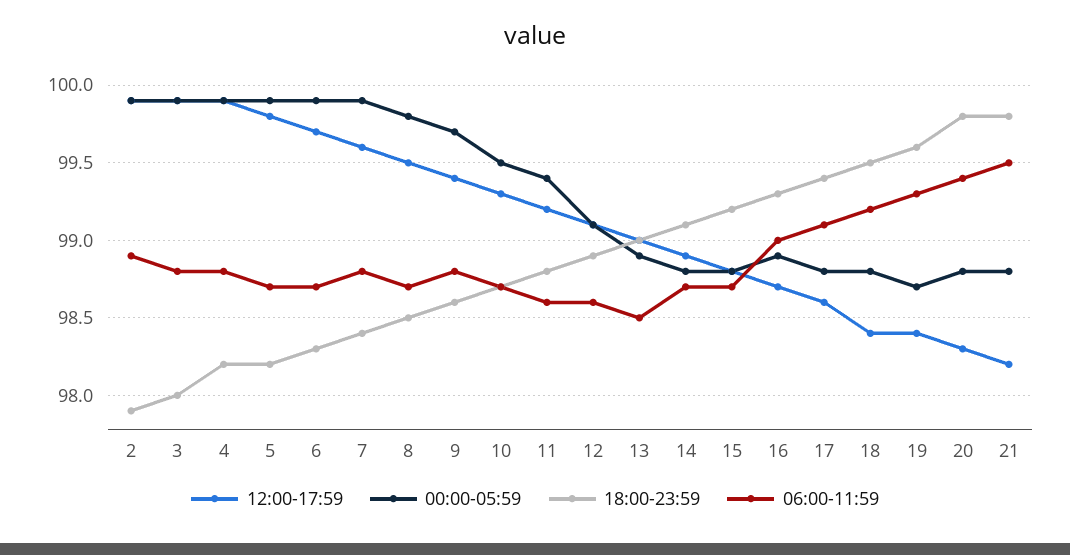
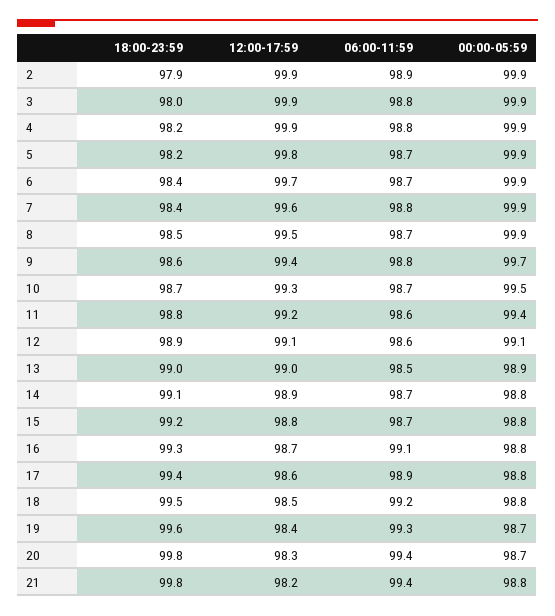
18:00-23:59, 6: 98.3 -> 98.4
00:00-05:59, 8: 99.8 -> 99.9
00:00-05:59, 16: 98.9 -> 98.8
06:00-11:59, 16: 99 -> 99.1
06:00-11:59, 17: 99.1 -> 98.9
12:00-17:59, 18: 98.4 -> 98.5
00:00-05:59, 20: 98.8 -> 98.7
06:00-11:59, 21: 99.5 -> 99.4

